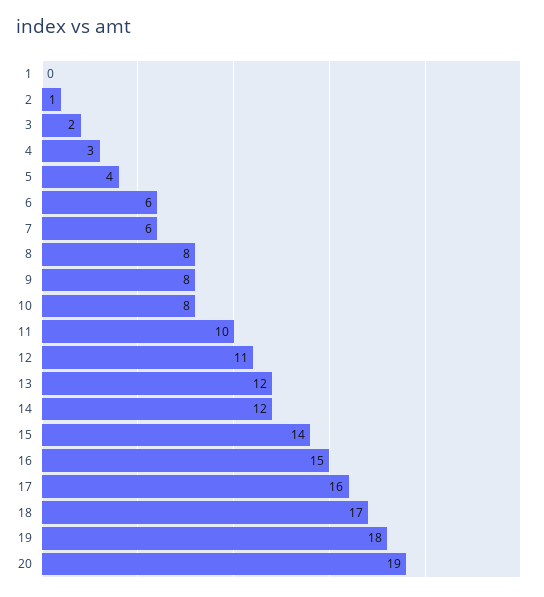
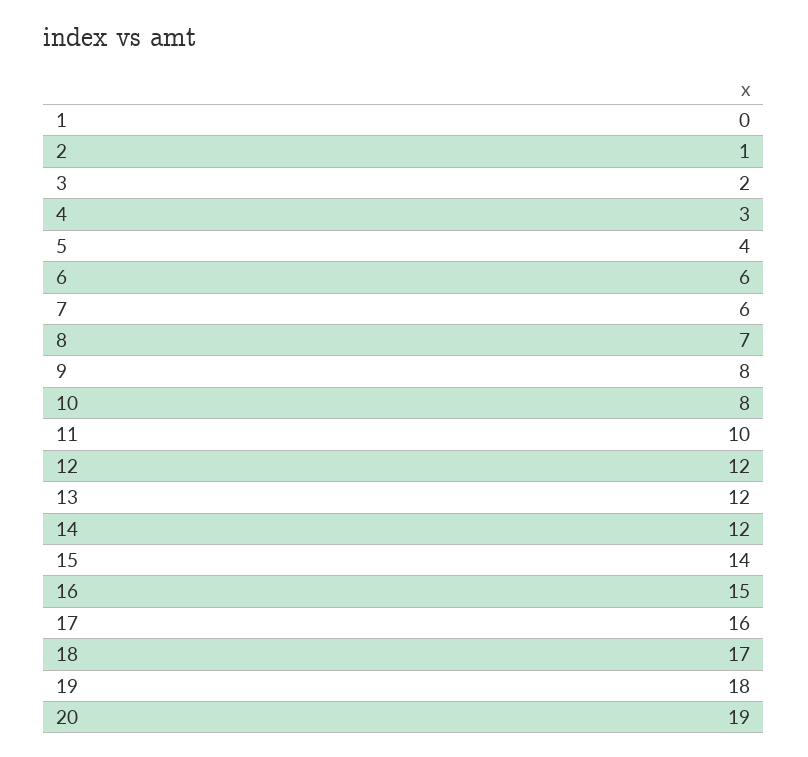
8: 8 -> 7
12: 11 -> 12

